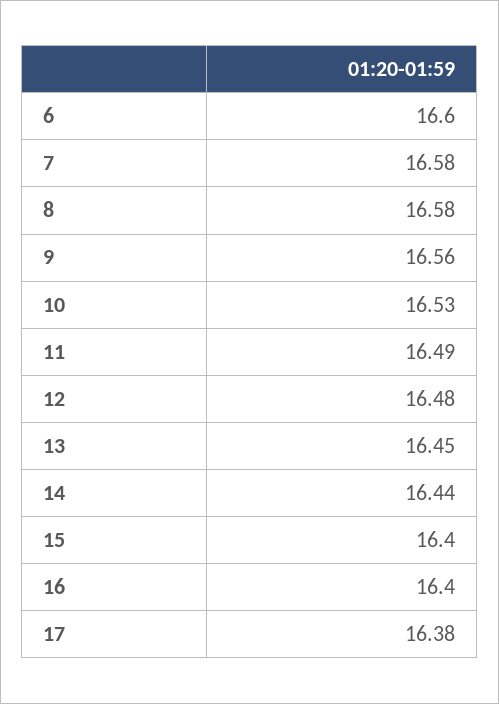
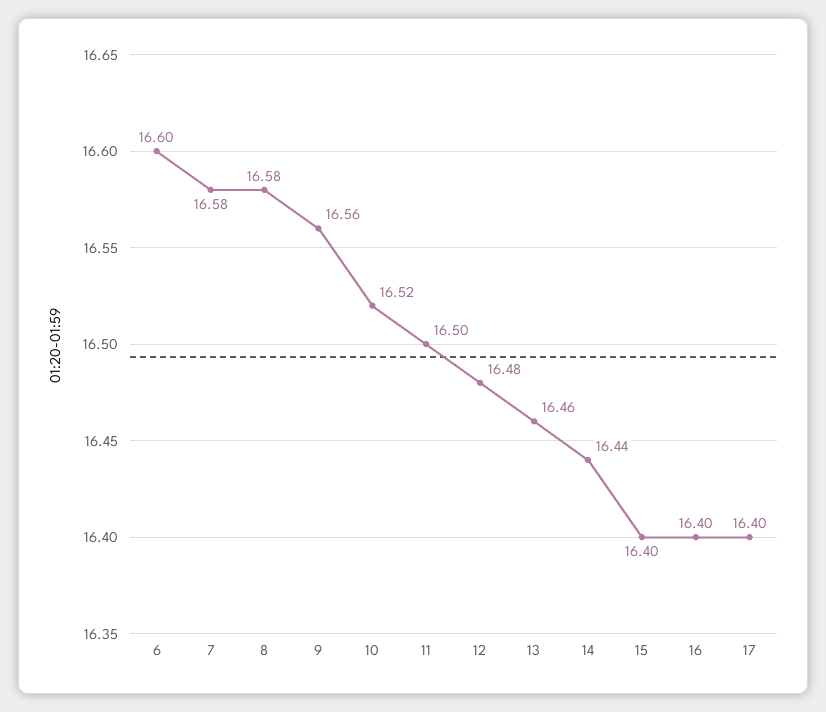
10: 16.53 -> 16.52
11: 16.49 -> 16.5
13: 16.45 -> 16.46
17: 16.38 -> 16.4

